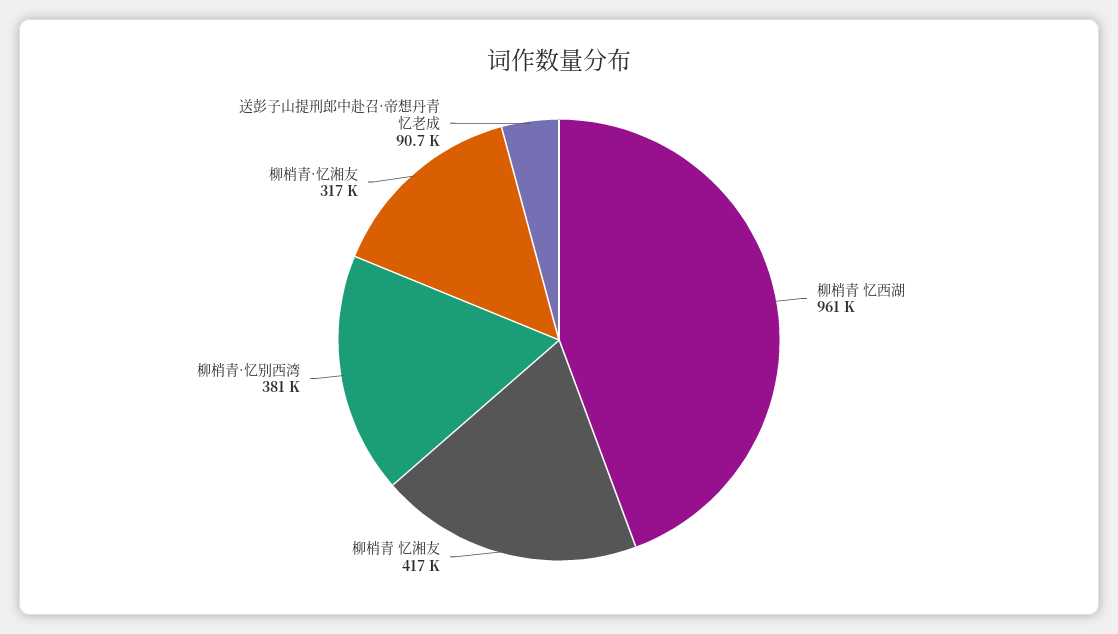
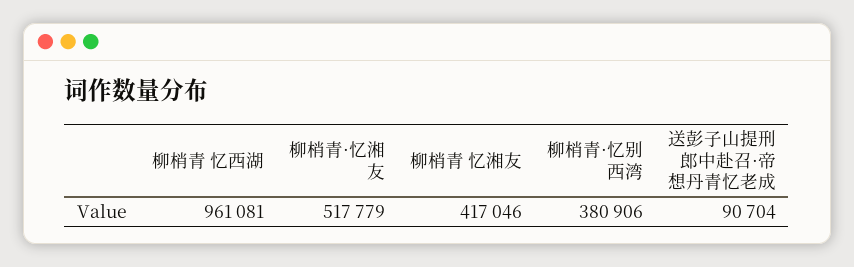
柳梢青·忆湘友: 317000 -> 517779

